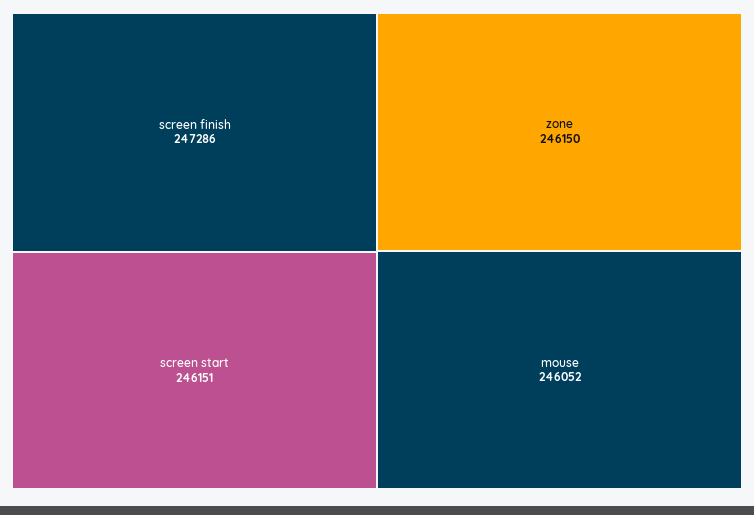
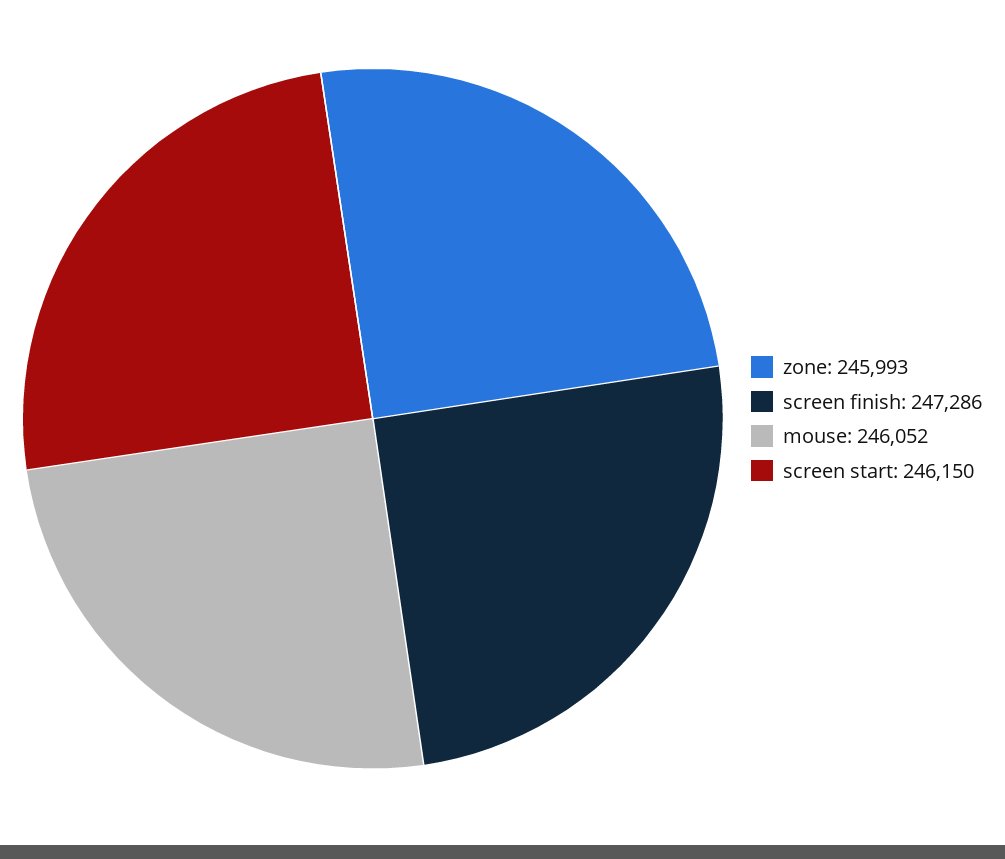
screen start: 246151 -> 246150
zone: 246150 -> 245993

